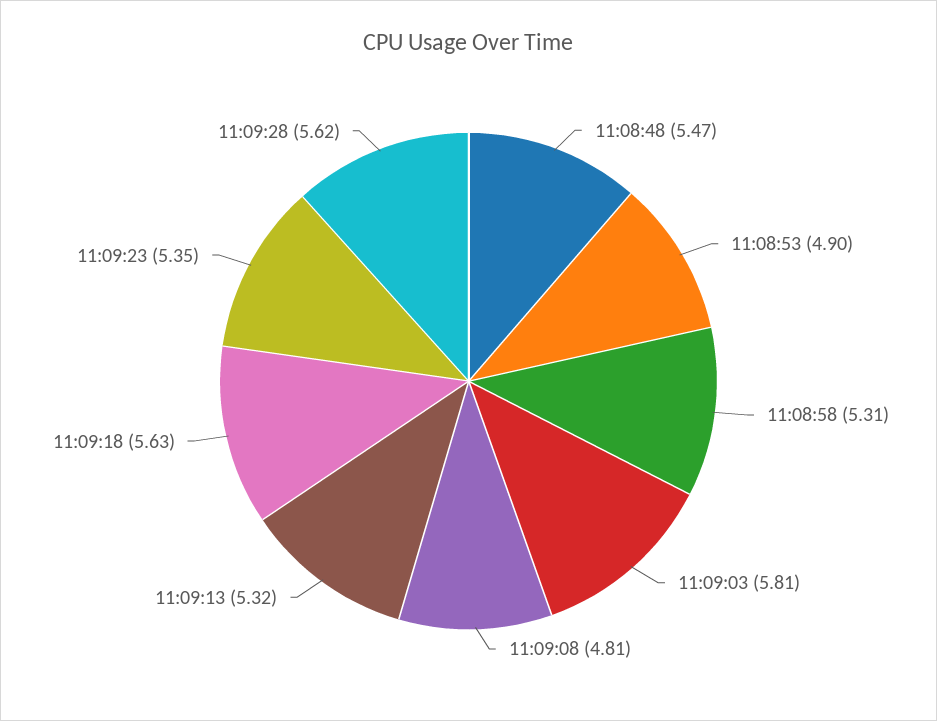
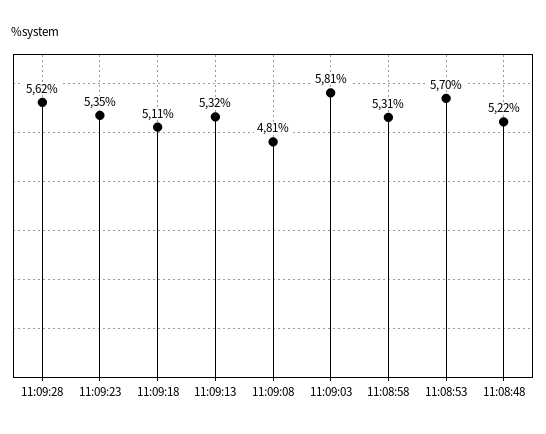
11:08:48: 5.47 -> 5.22
11:08:53: 4.9 -> 5.7
11:09:18: 5.63 -> 5.11

